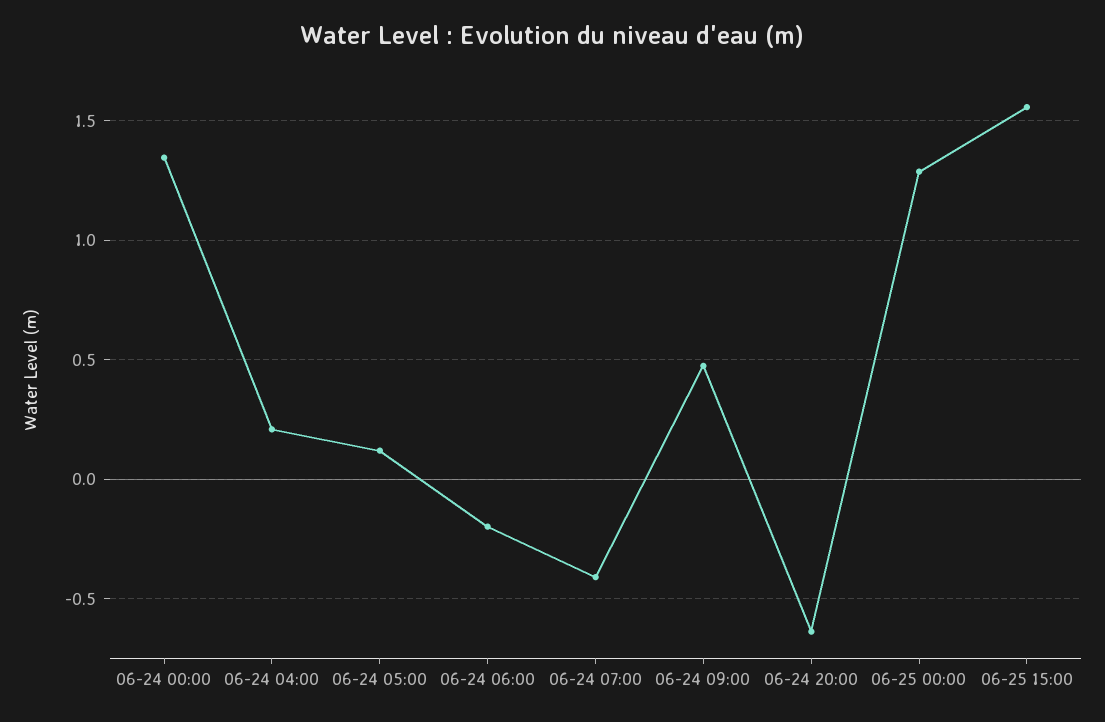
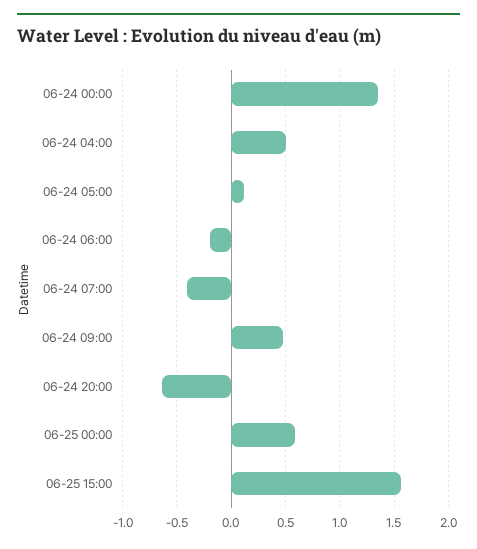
06-24 04:00: 0.2 -> 0.5
06-25 00:00: 1.3 -> 0.6

